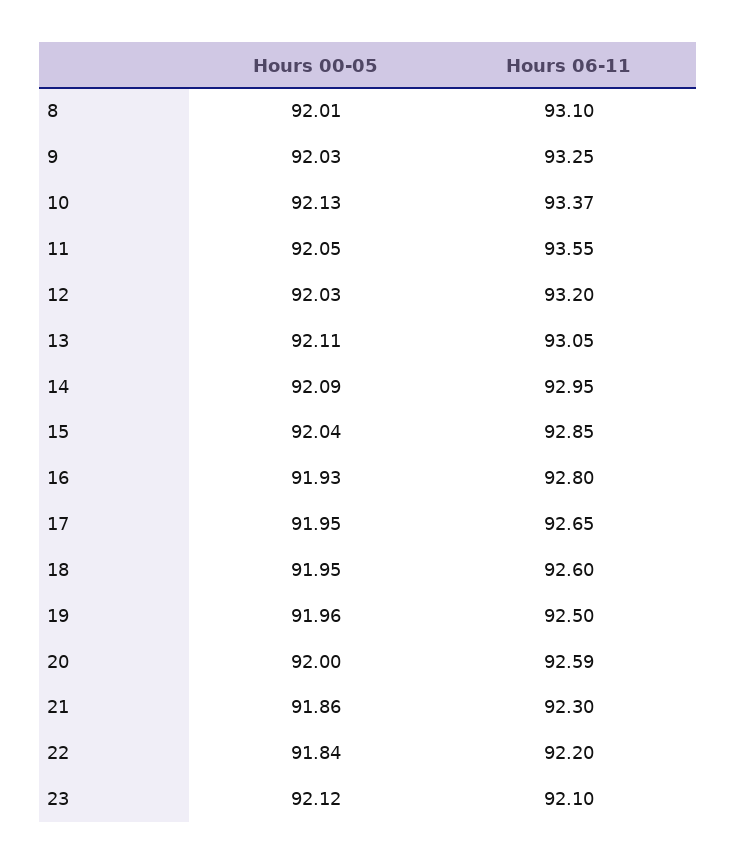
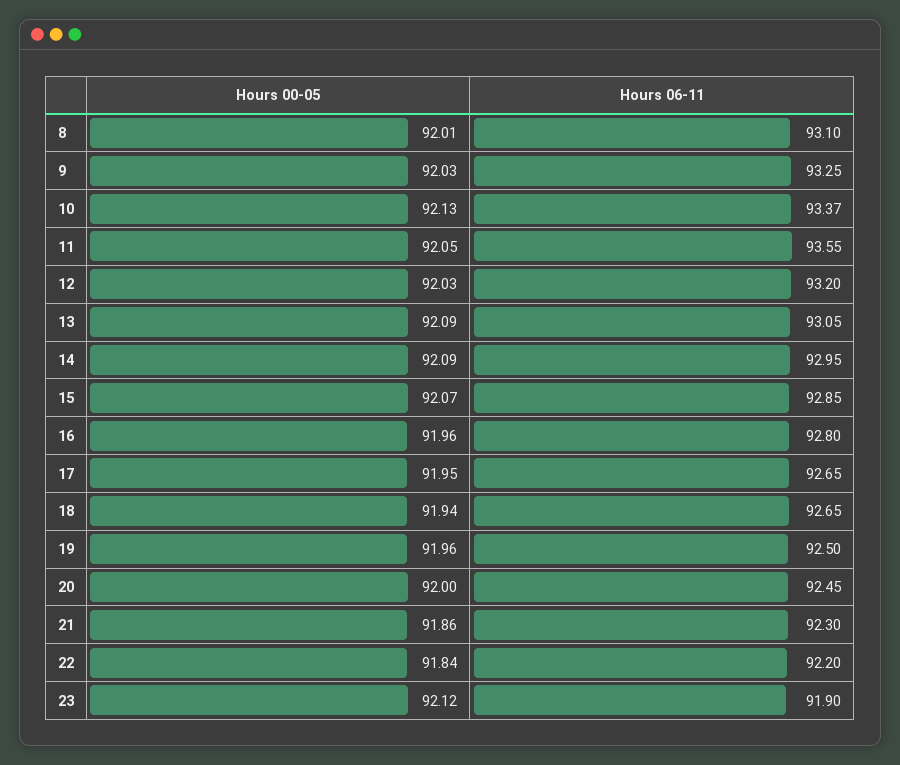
Hours 00-05, 13: 92.11 -> 92.09
Hours 00-05, 15: 92.04 -> 92.07
Hours 00-05, 16: 91.93 -> 91.96
Hours 00-05, 18: 91.95 -> 91.94
Hours 06-11, 18: 92.6 -> 92.65
Hours 06-11, 20: 92.59 -> 92.45
Hours 06-11, 23: 92.1 -> 91.9

